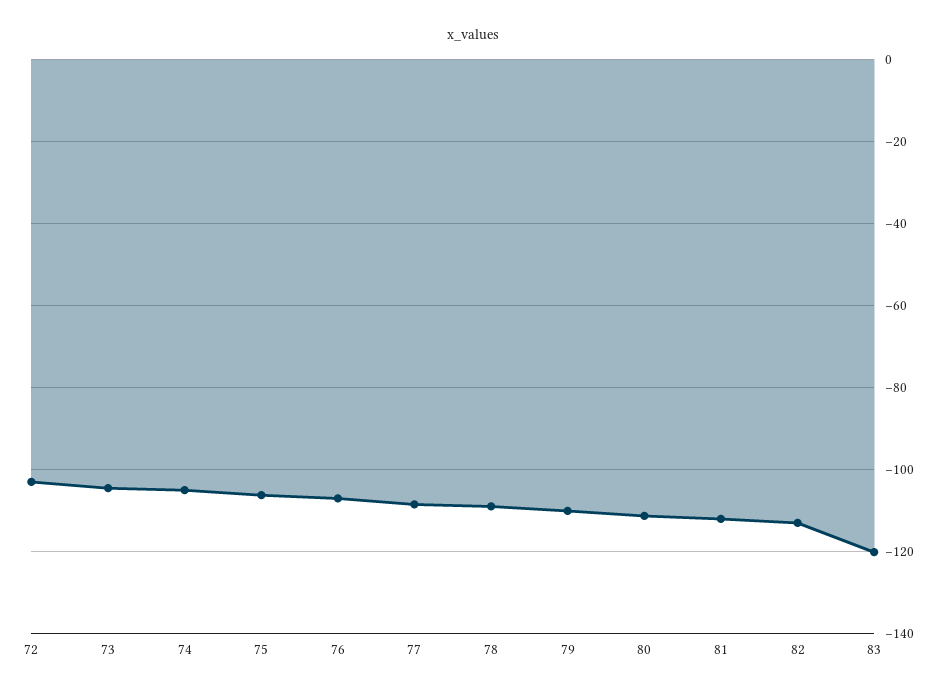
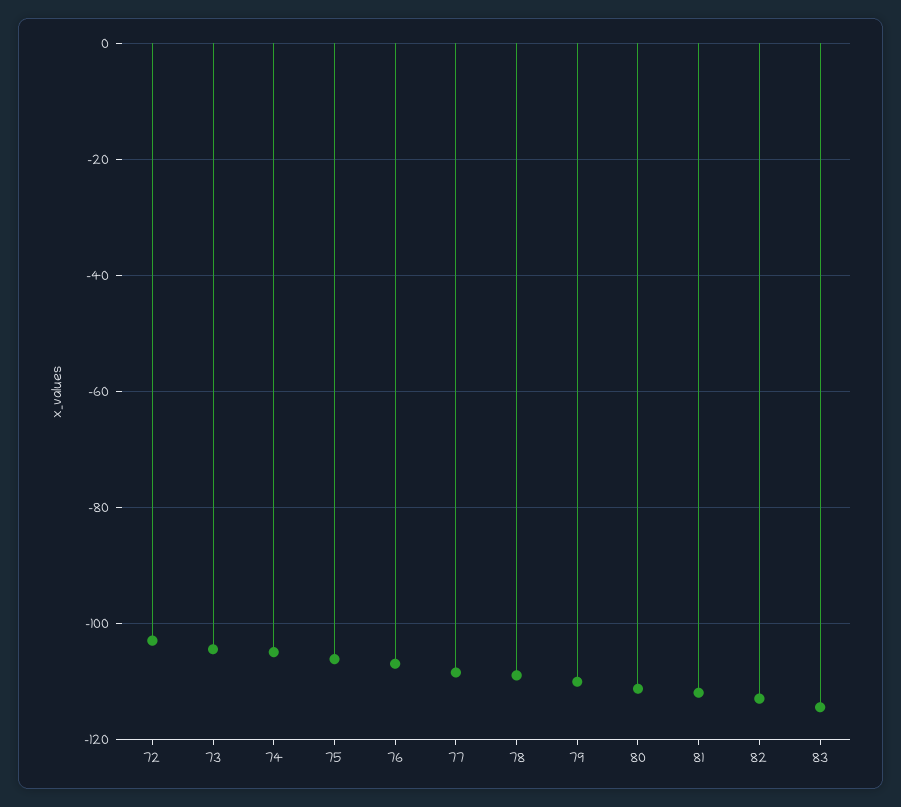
83: -120 -> -114

